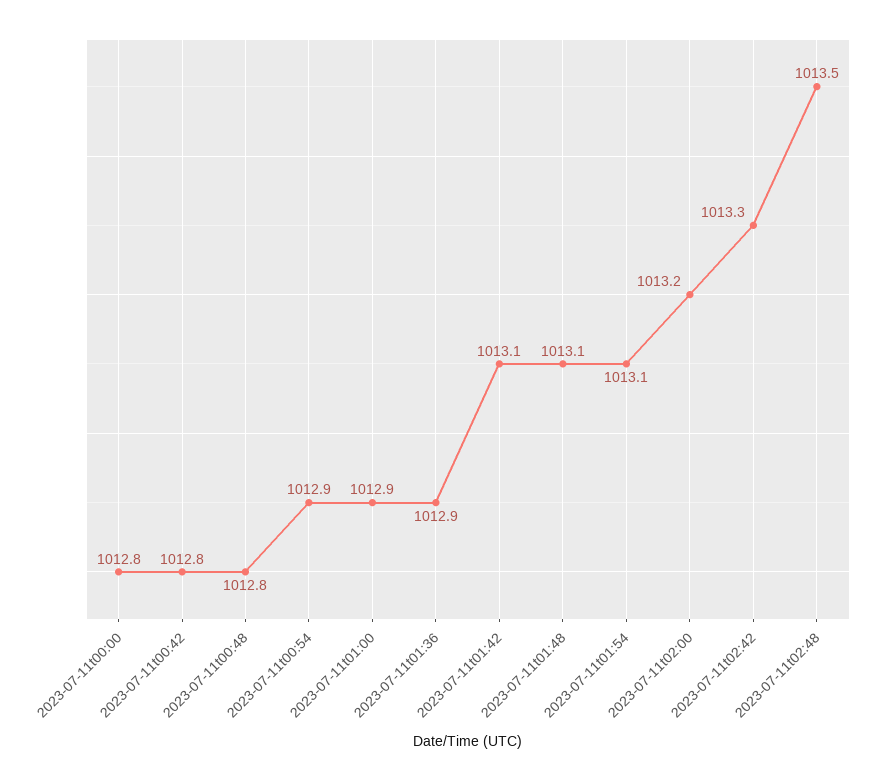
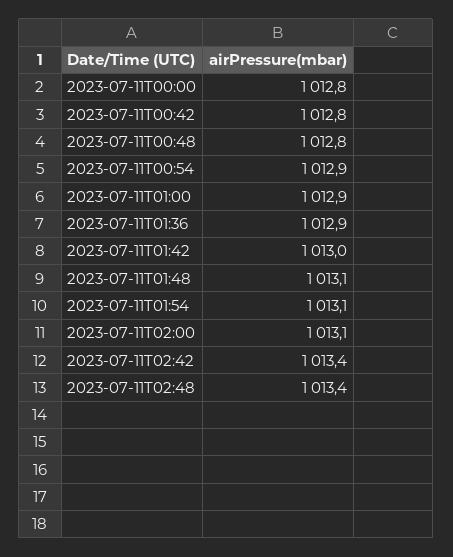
2023-07-11t01:42: 1013.1 -> 1013
2023-07-11t02:00: 1013.2 -> 1013.1
2023-07-11t02:42: 1013.3 -> 1013.4
2023-07-11t02:48: 1013.5 -> 1013.4

